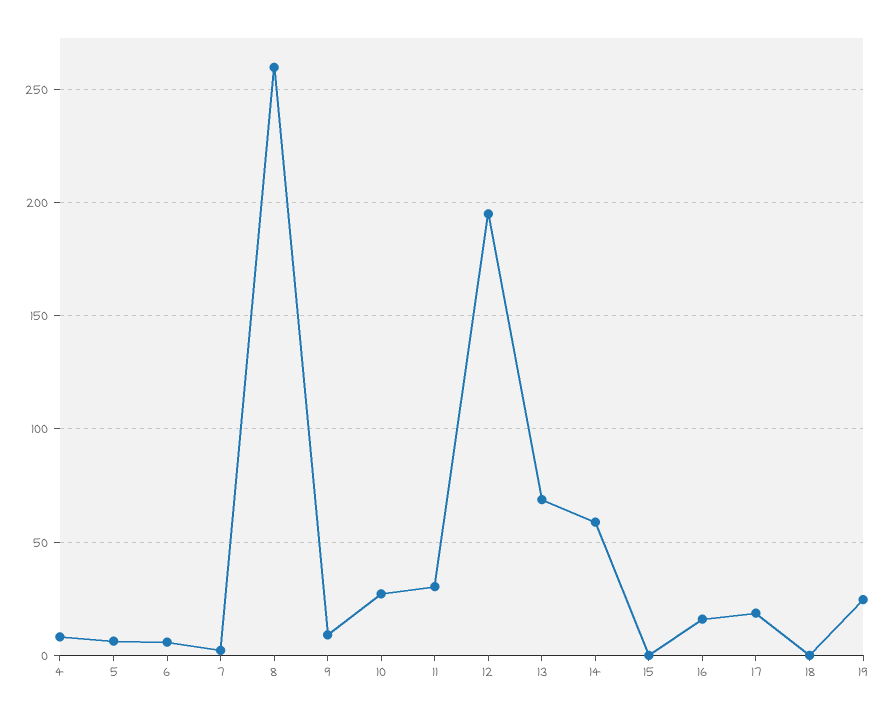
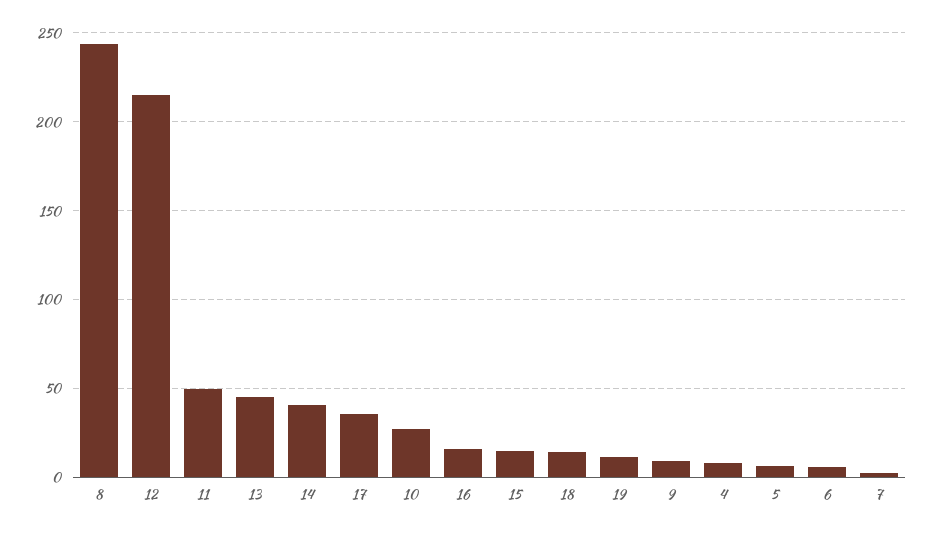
8: 260 -> 245
11: 30 -> 50
12: 195 -> 215
13: 70 -> 45
14: 60 -> 40
15: 0 -> 15
17: 20 -> 35
18: 0 -> 15
19: 25 -> 10

